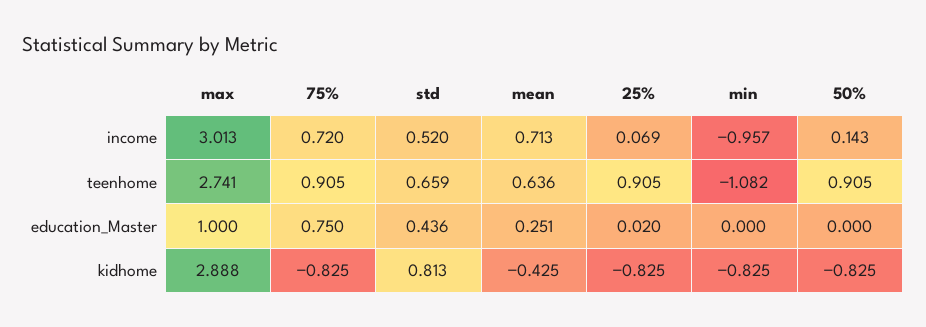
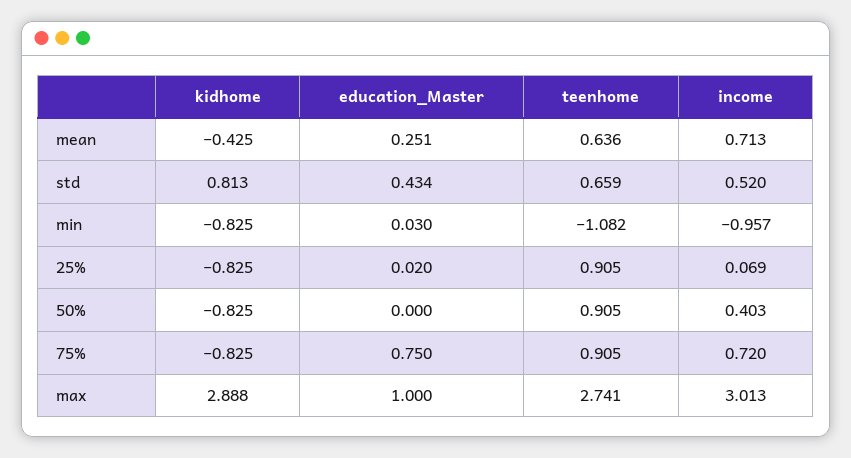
50%, income: 0.143 -> 0.403
std, education_Master: 0.436 -> 0.434
min, education_Master: 0 -> 0.03

